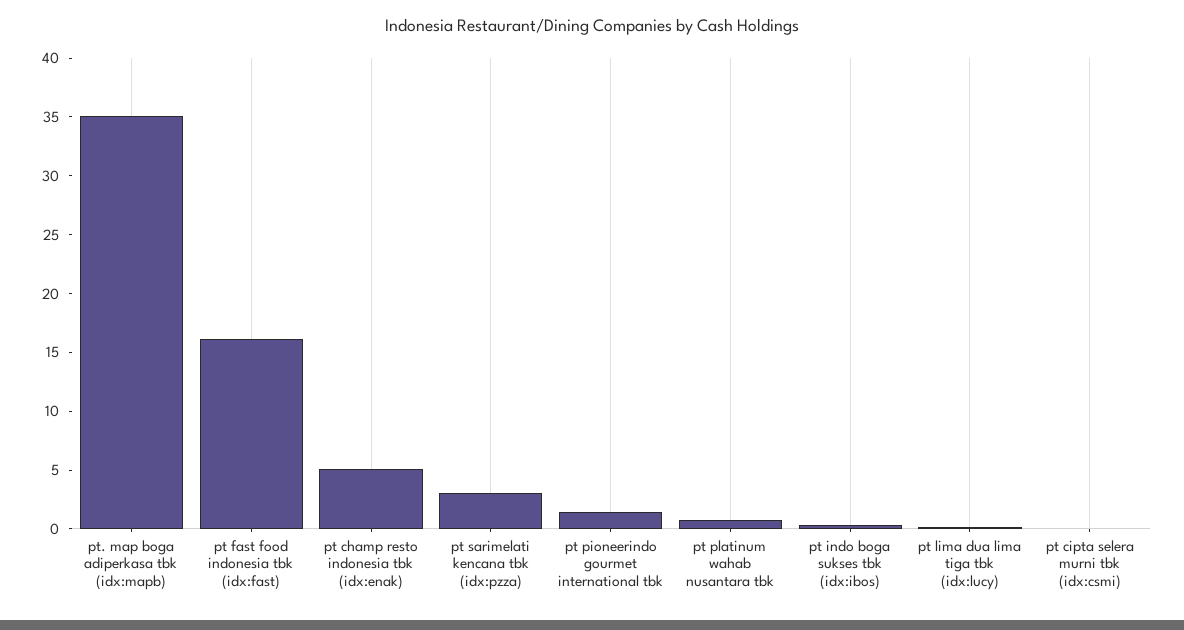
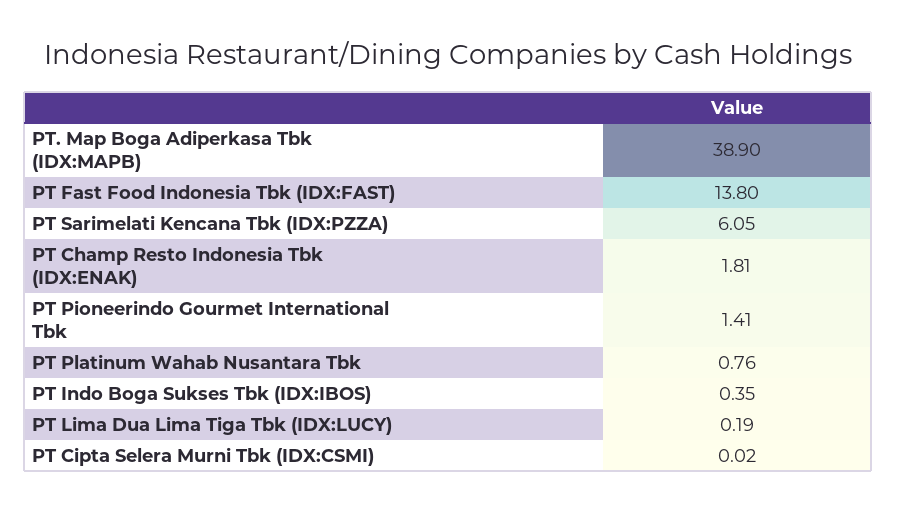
pt. map boga adiperkasa tbk (idx:mapb): 35 -> 38.9
pt fast food indonesia tbk (idx:fast): 16 -> 13.8
pt champ resto indonesia tbk (idx:enak): 5 -> 1.81
pt sarimelati kencana tbk (idx:pzza): 3 -> 6.05

